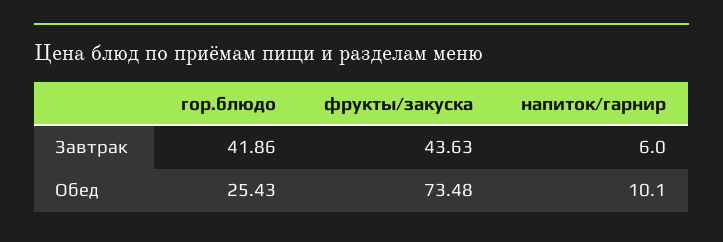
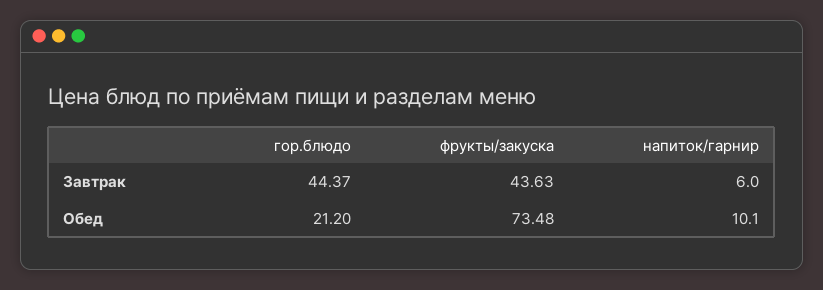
гор.блюдо, Завтрак: 41.86 -> 44.37
гор.блюдо, Обед: 25.43 -> 21.2

